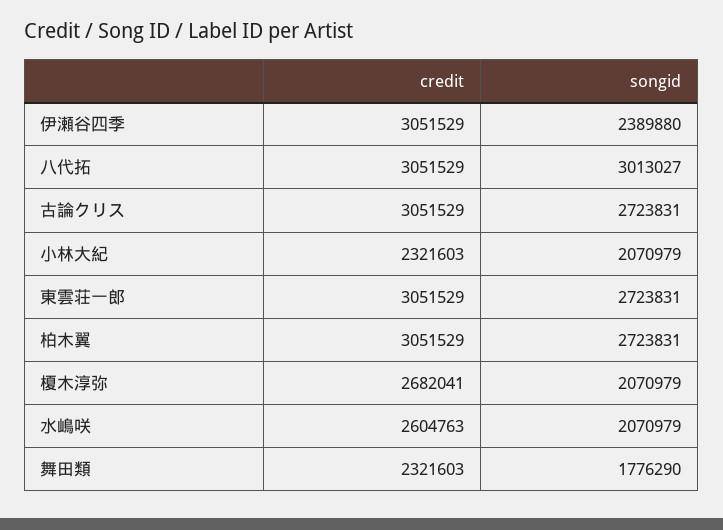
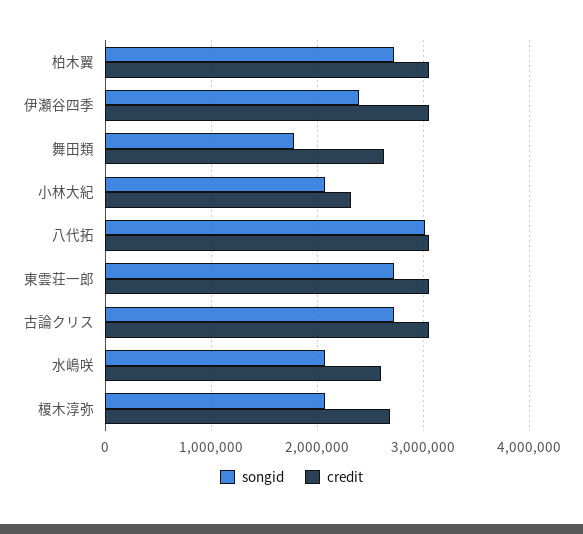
credit, 舞田類: 2321603 -> 2600000

